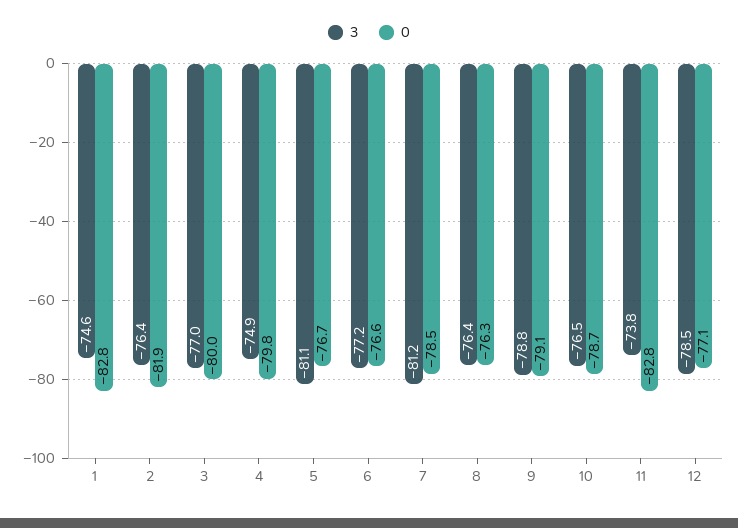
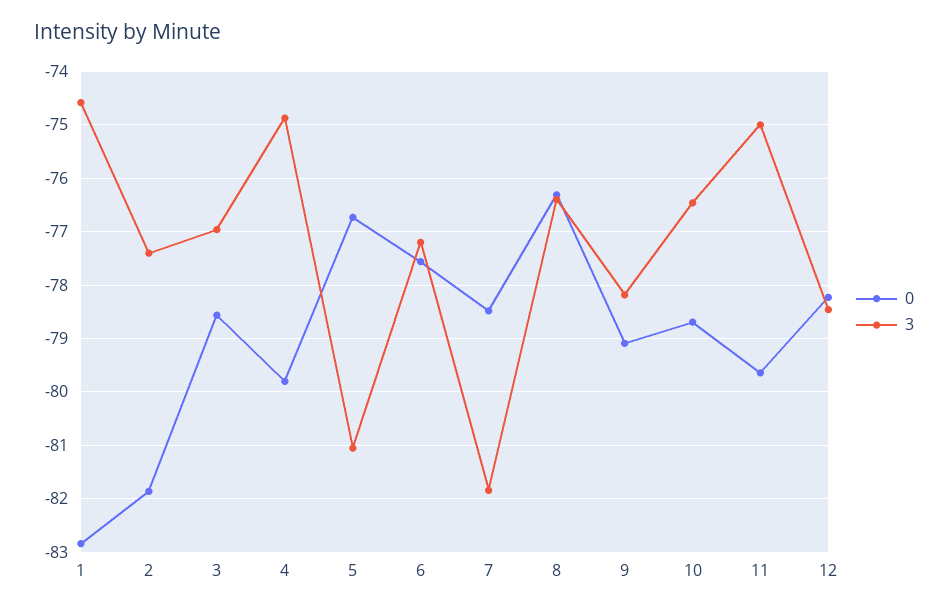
3, 2: -76.4 -> -77.4
0, 3: -80 -> -78.6
0, 6: -76.6 -> -77.6
3, 7: -81.2 -> -81.8
3, 9: -78.8 -> -78.2
3, 11: -73.8 -> -75
0, 11: -82.8 -> -79.6
0, 12: -77.1 -> -78.2

